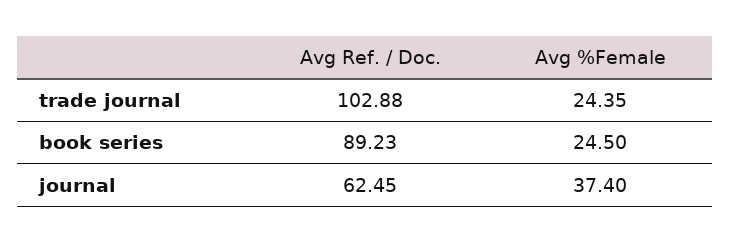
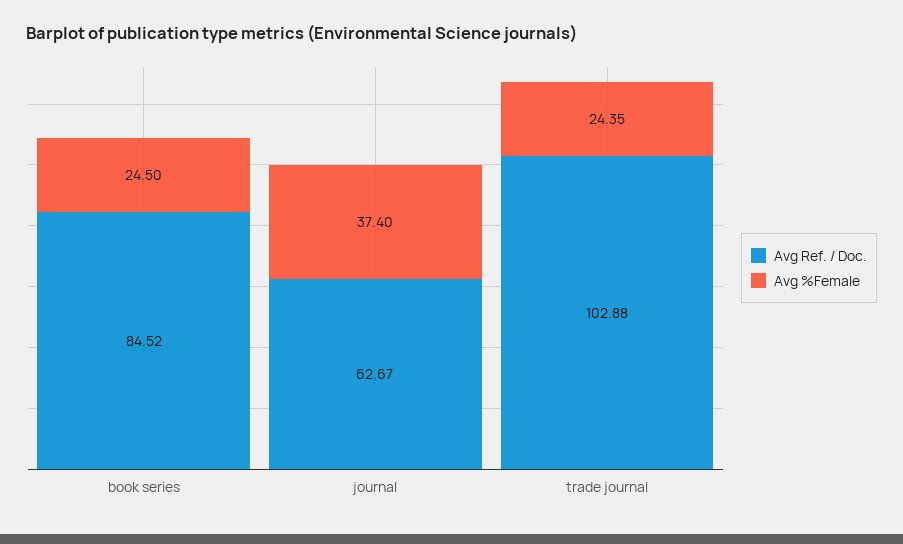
Avg Ref. / Doc., book series: 89.23 -> 84.52
Avg Ref. / Doc., journal: 62.45 -> 62.67

